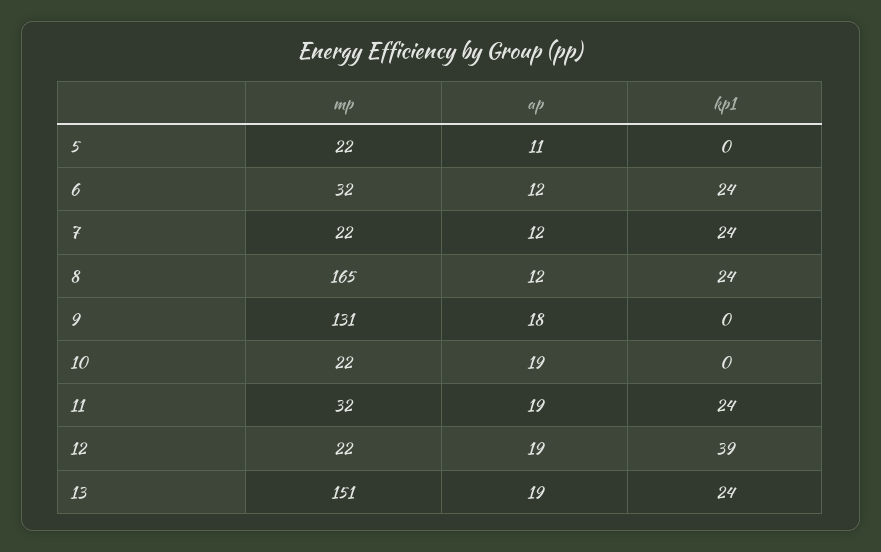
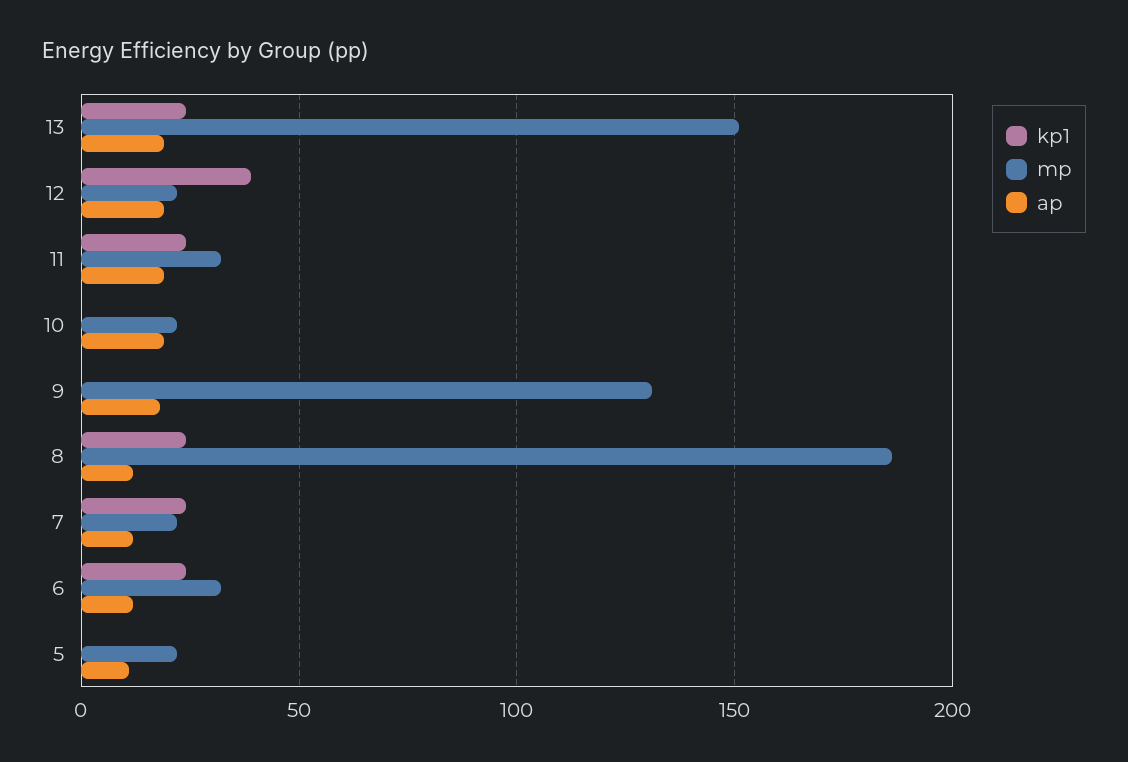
mp, 8: 165 -> 185

